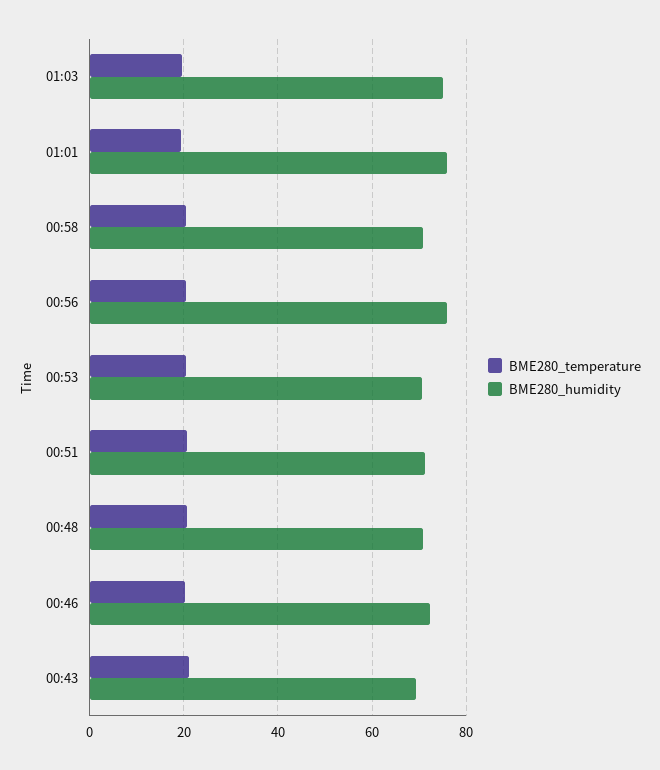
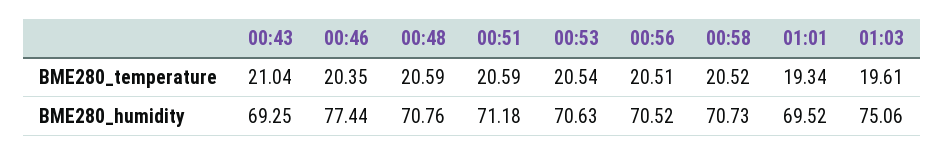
BME280_humidity, 01:01: 76 -> 69.52
BME280_humidity, 00:56: 76 -> 70.52
BME280_humidity, 00:46: 72 -> 77.44

